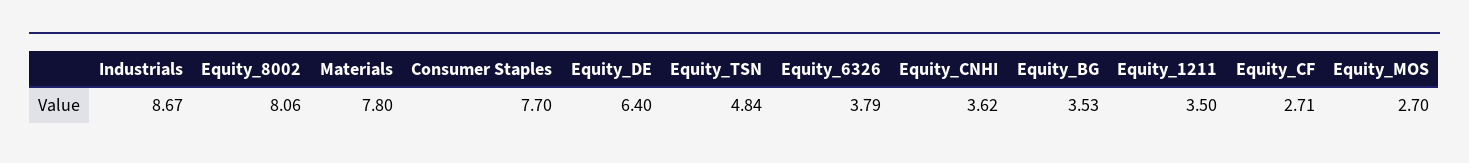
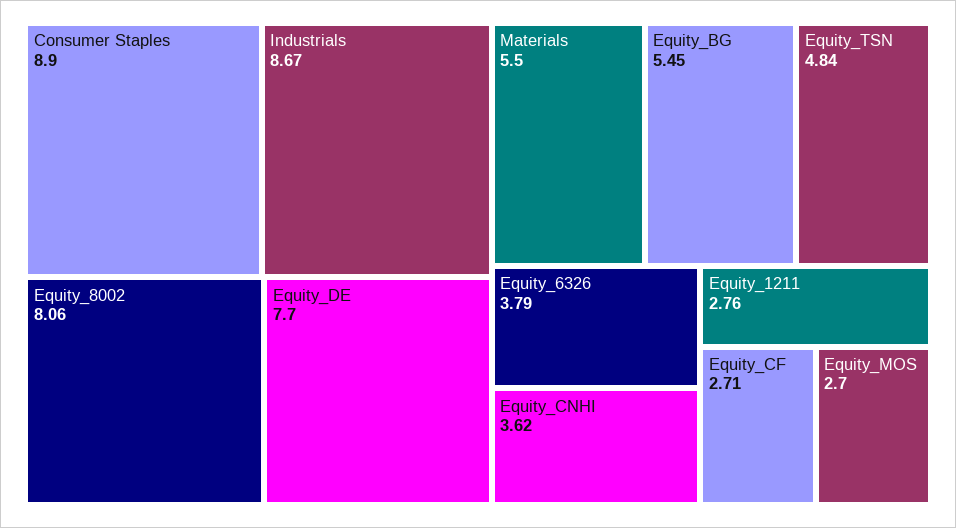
Materials: 7.8 -> 5.5
Consumer Staples: 7.7 -> 8.9
Equity_DE: 6.4 -> 7.7
Equity_BG: 3.53 -> 5.45
Equity_1211: 3.5 -> 2.76

